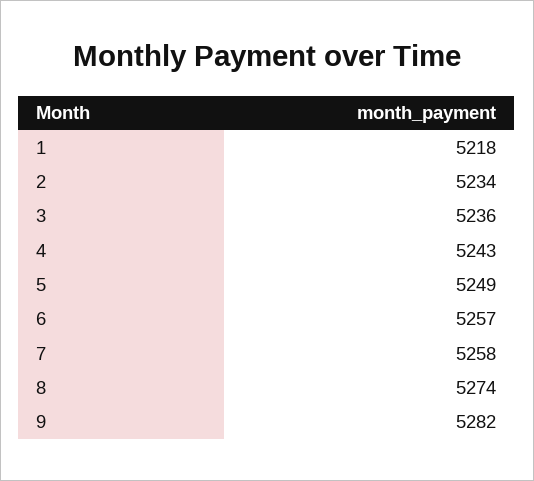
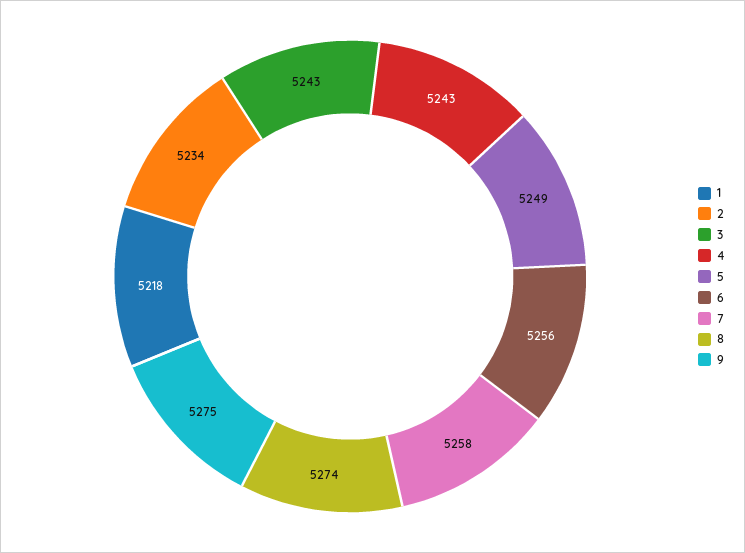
3: 5236 -> 5243
6: 5257 -> 5256
9: 5282 -> 5275

